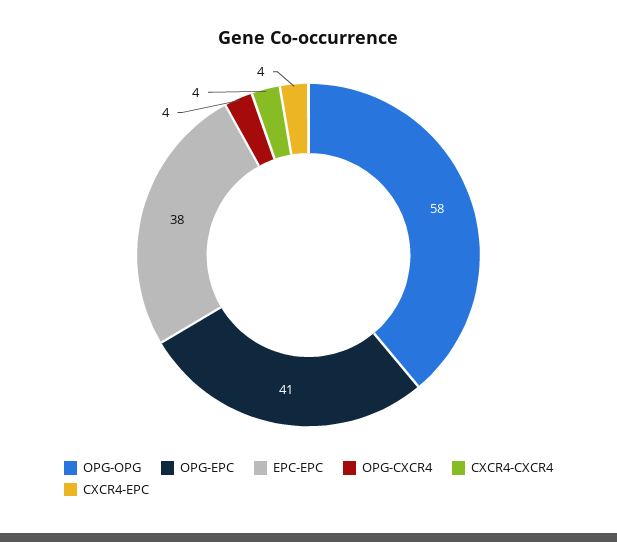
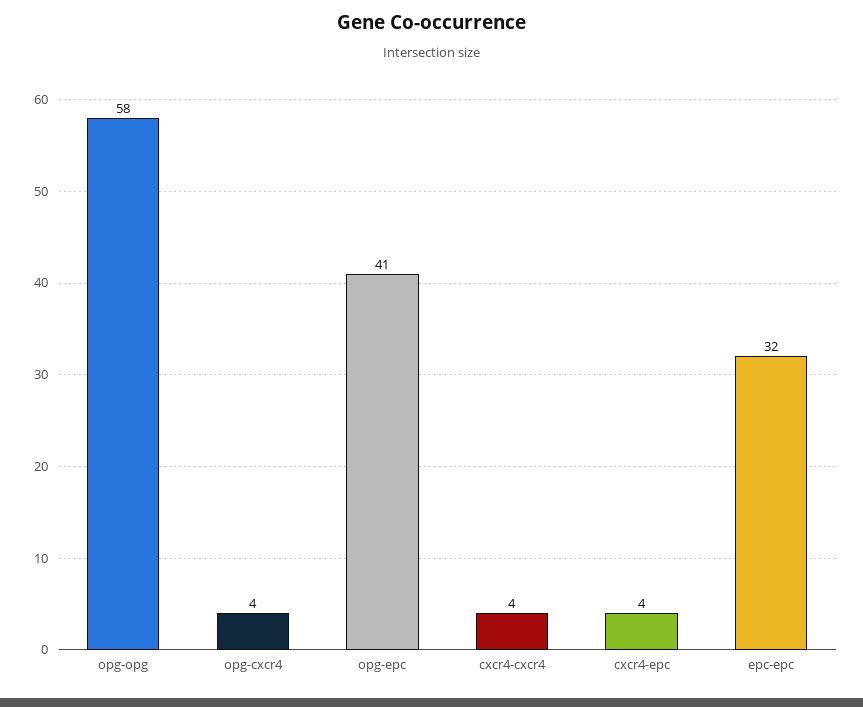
EPC-EPC: 38 -> 32

